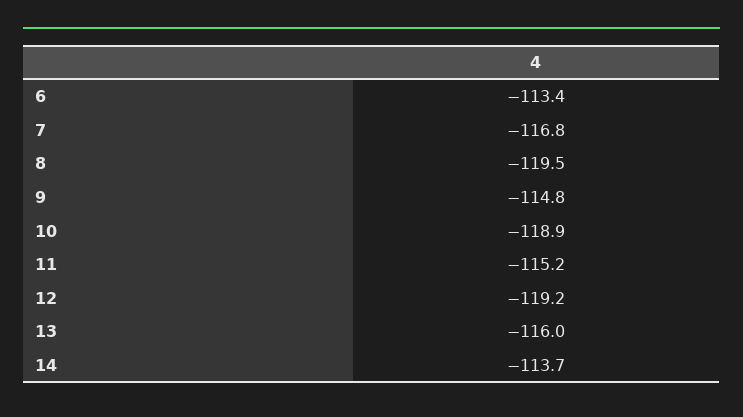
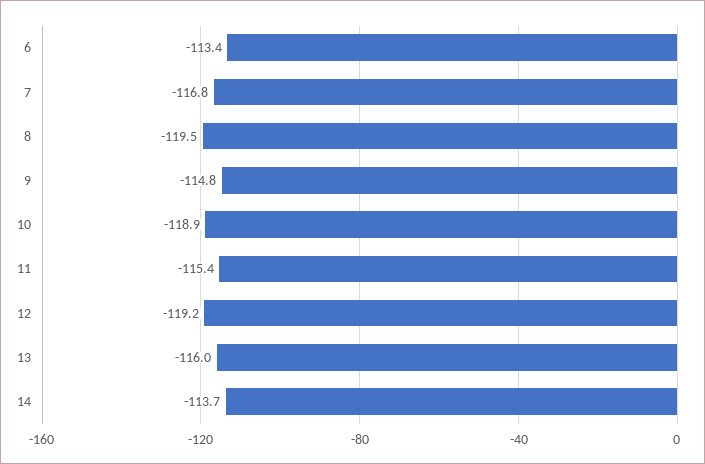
11: -115.2 -> -115.4

